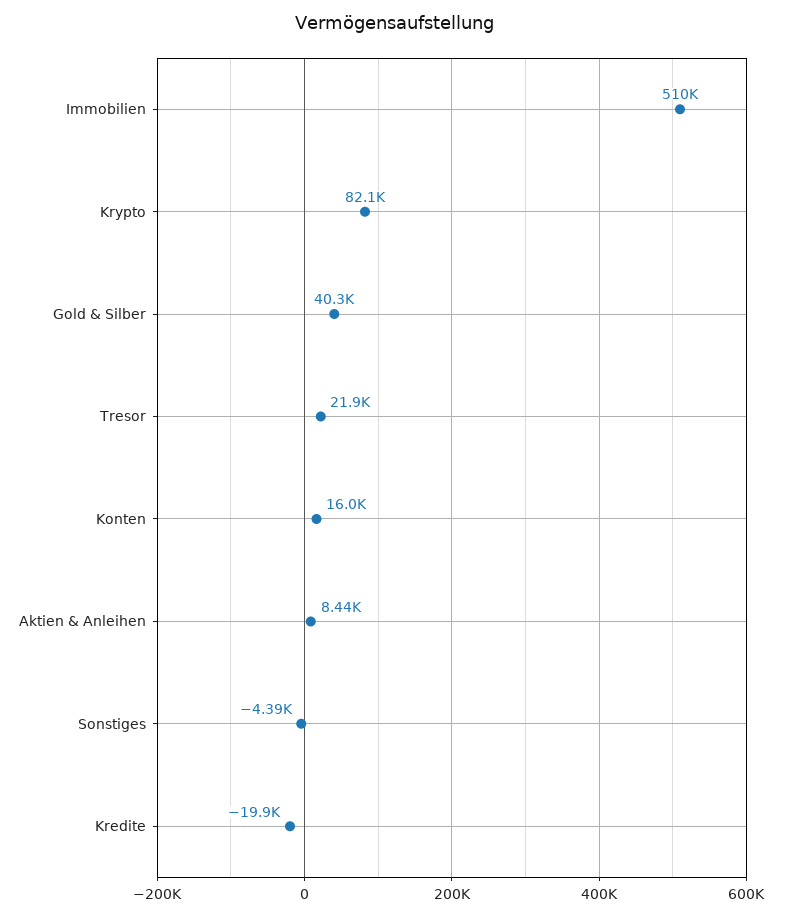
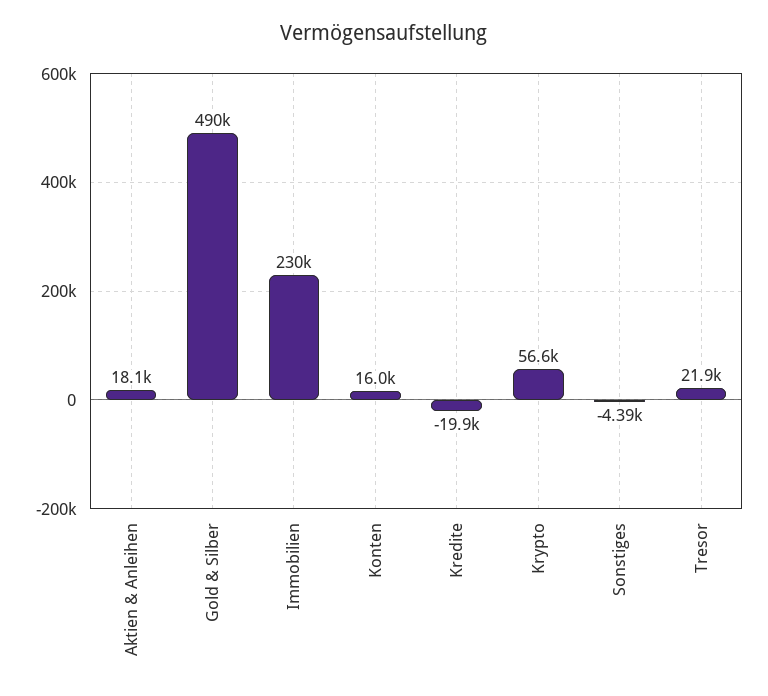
Immobilien: 510000 -> 230000
Krypto: 82100 -> 56600
Gold & Silber: 40300 -> 490000
Aktien & Anleihen: 8440 -> 18100

